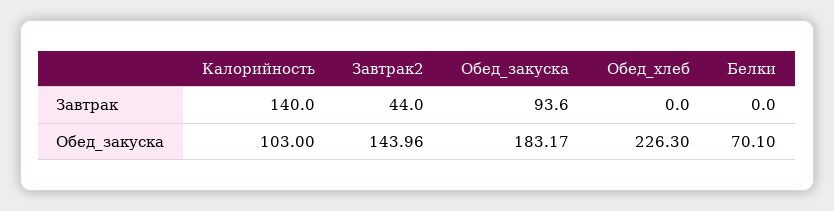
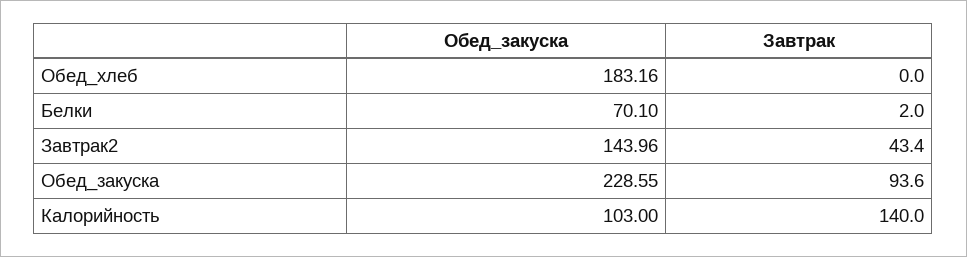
Завтрак2, Завтрак: 44 -> 43.4
Белки, Завтрак: 0 -> 2
Обед_закуска, Обед_закуска: 183.17 -> 228.55
Обед_хлеб, Обед_закуска: 226.3 -> 183.16

